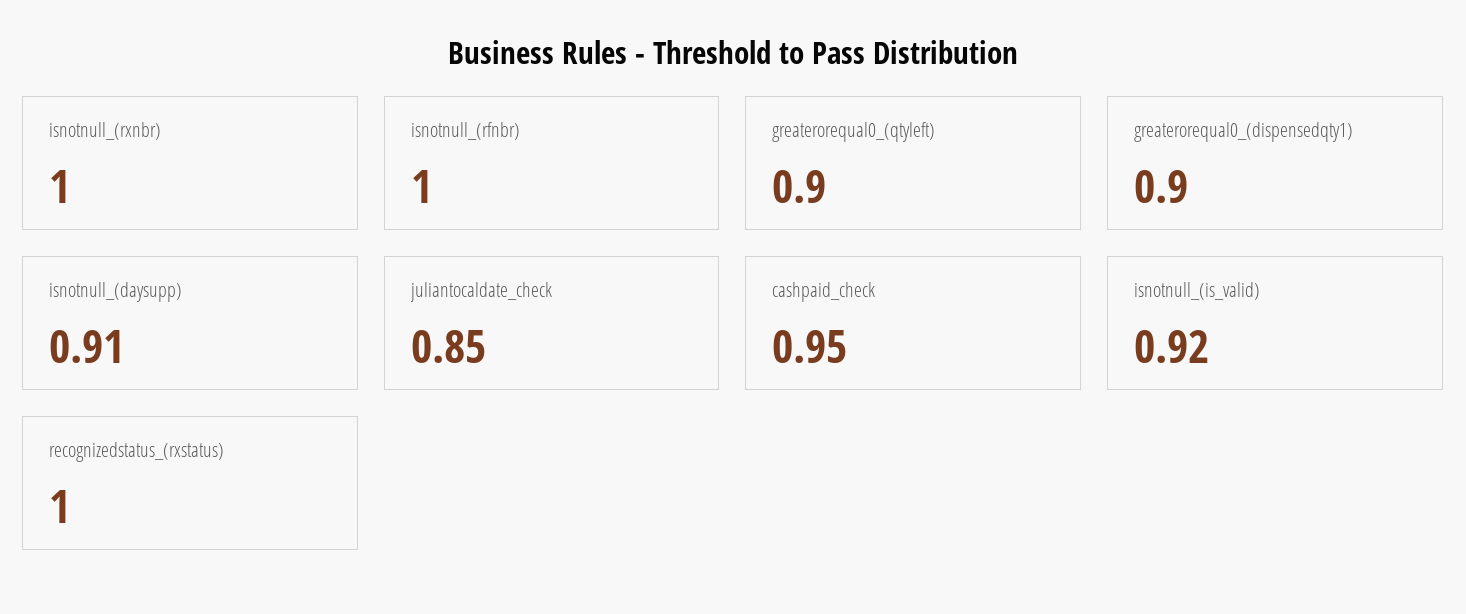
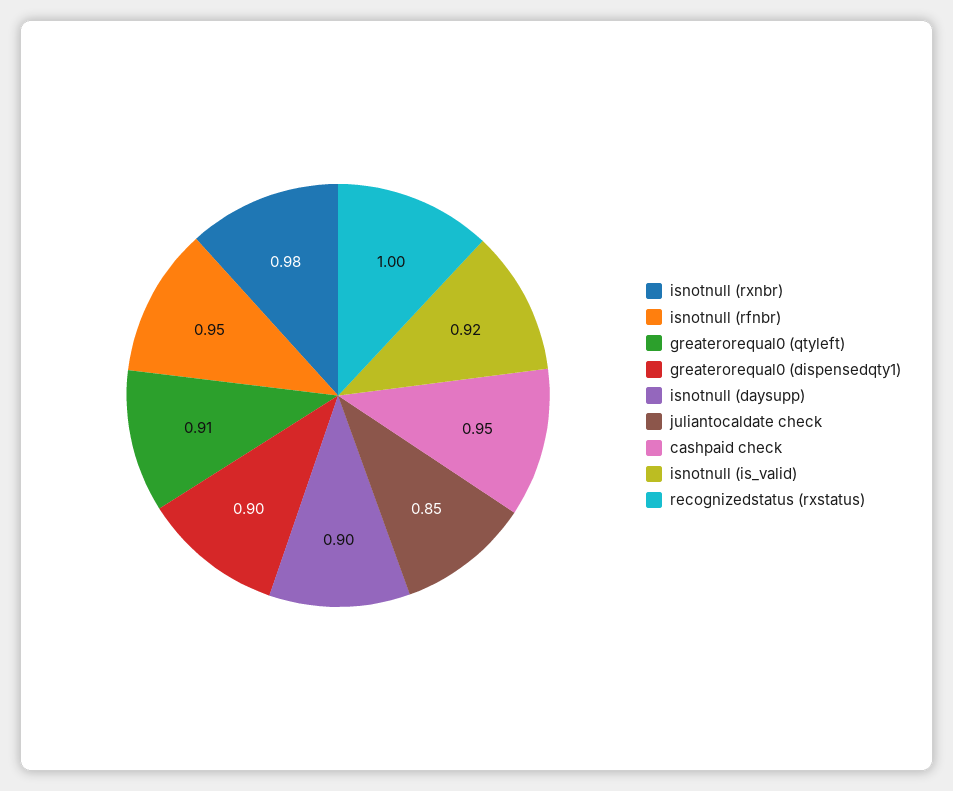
isnotnull_(rxnbr): 1 -> 0.98
isnotnull_(rfnbr): 1 -> 0.95
greaterorequal0_(qtyleft): 0.9 -> 0.91
isnotnull_(daysupp): 0.91 -> 0.9

